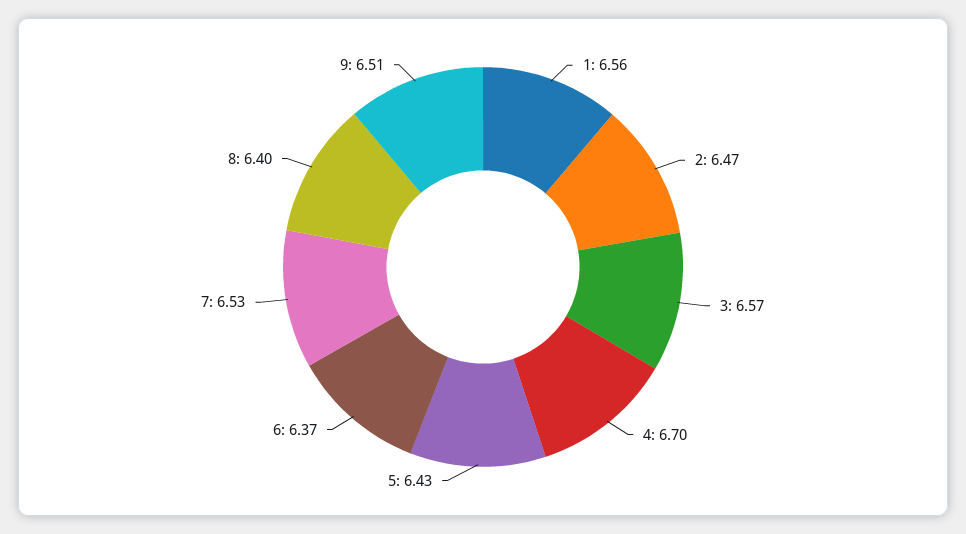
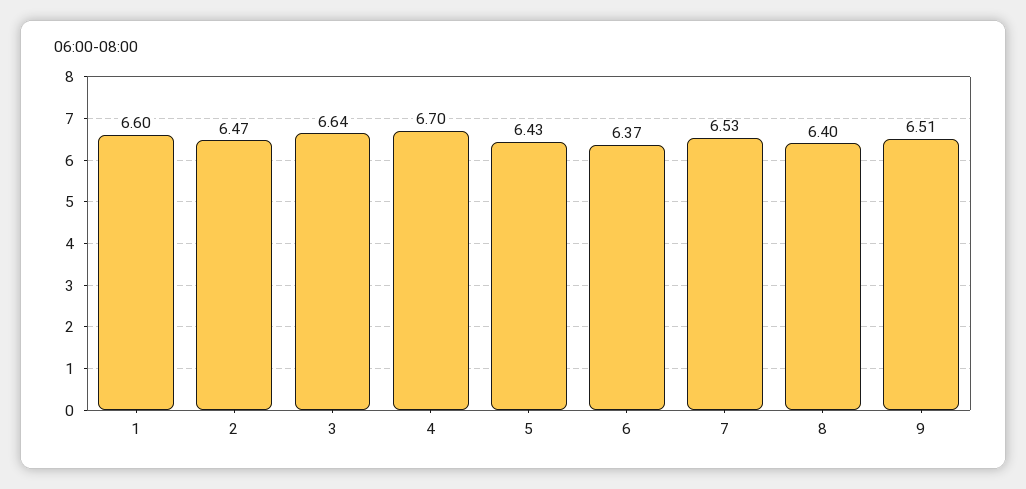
1: 6.56 -> 6.6
3: 6.57 -> 6.64

